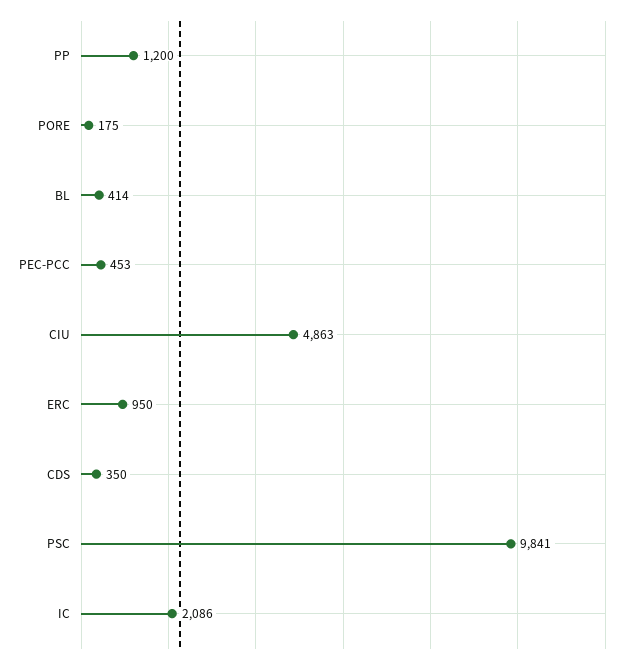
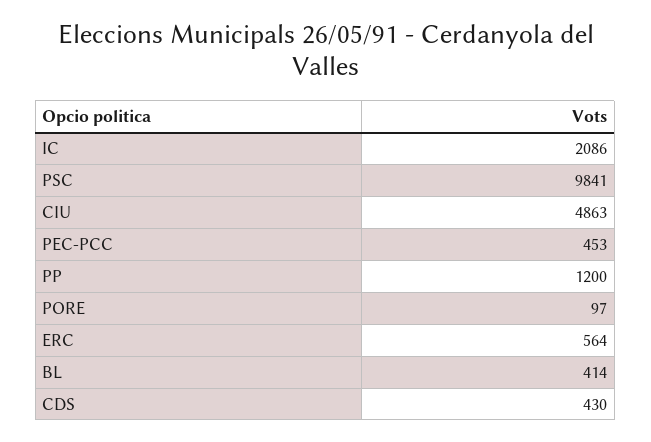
PORE: 175 -> 97
ERC: 950 -> 564
CDS: 350 -> 430

